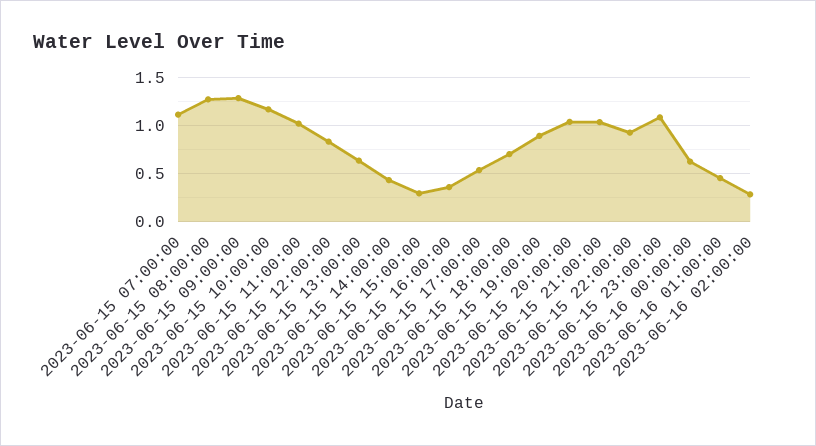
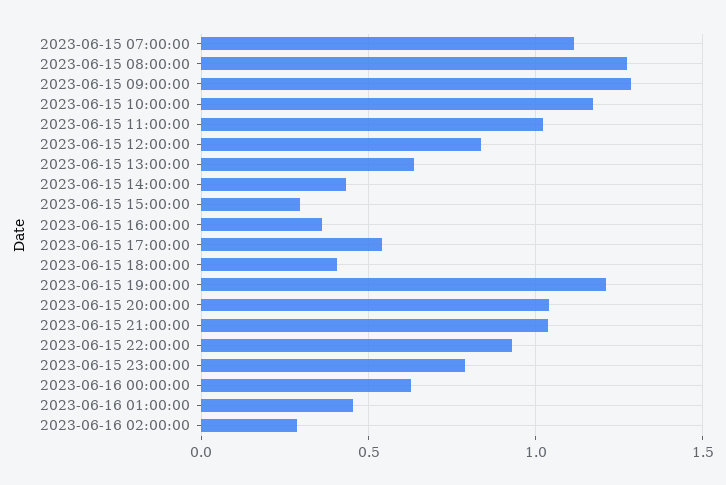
2023-06-15 18:00:00: 0.7 -> 0.4
2023-06-15 19:00:00: 0.9 -> 1.2
2023-06-15 23:00:00: 1.1 -> 0.8

